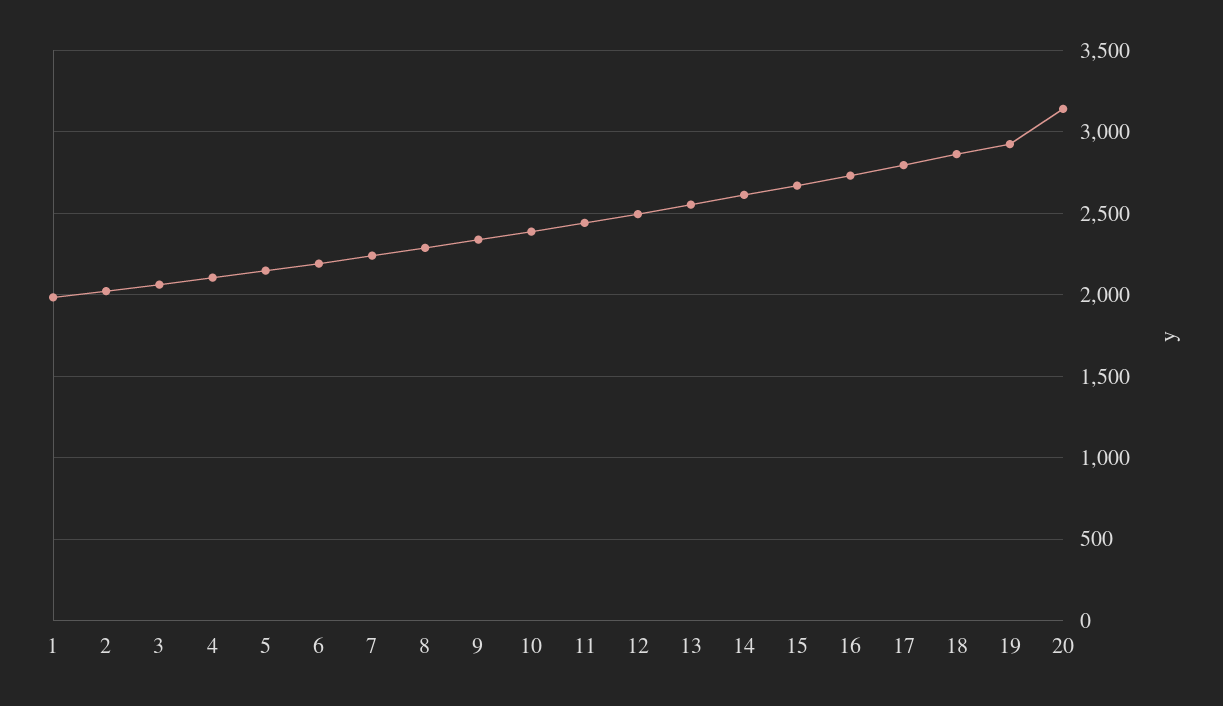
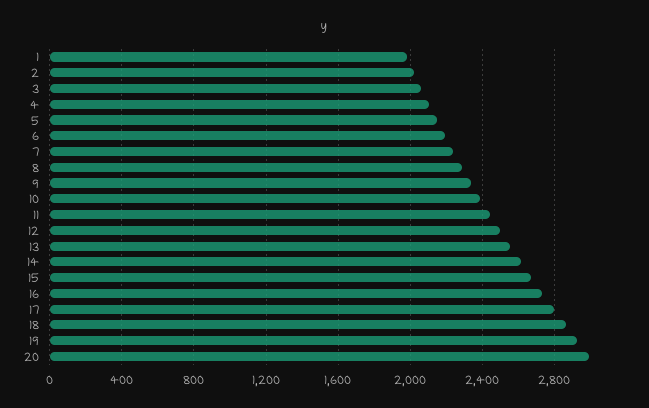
20: 3150 -> 3000

